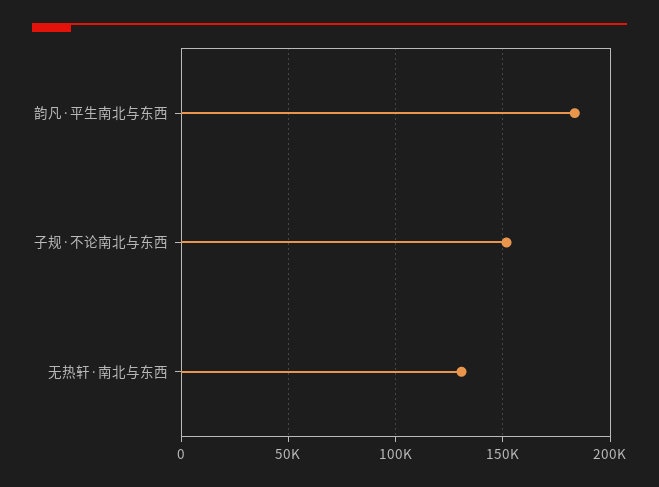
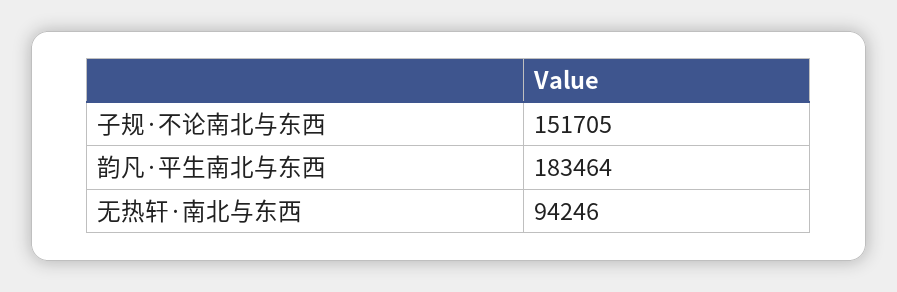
无热轩·南北与东西: 130000 -> 94246

